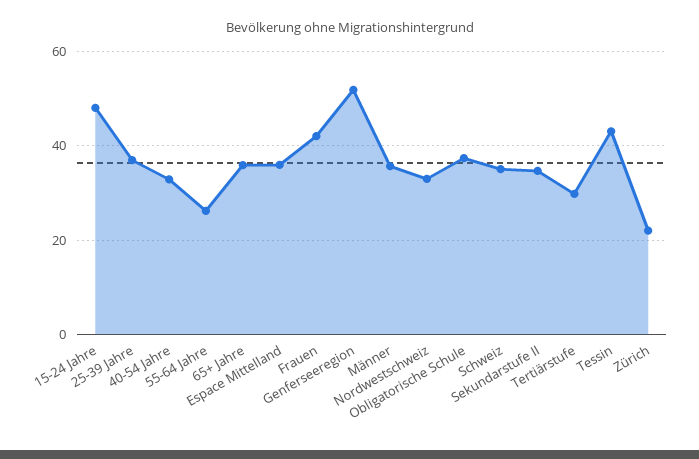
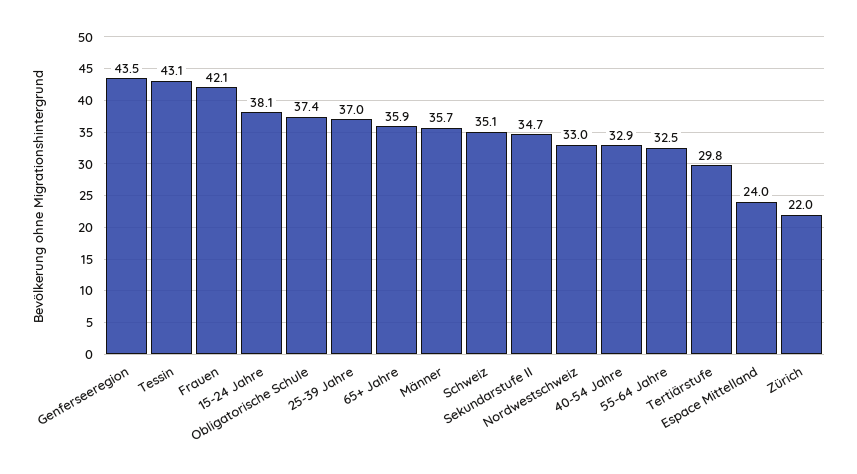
15-24 Jahre: 48 -> 38.1
55-64 Jahre: 26 -> 32.5
Espace Mittelland: 36 -> 24
Genferseeregion: 52 -> 43.5

